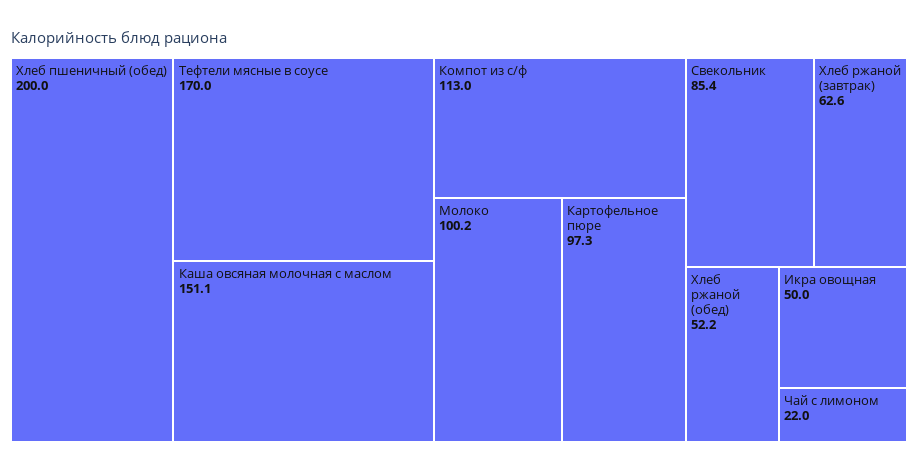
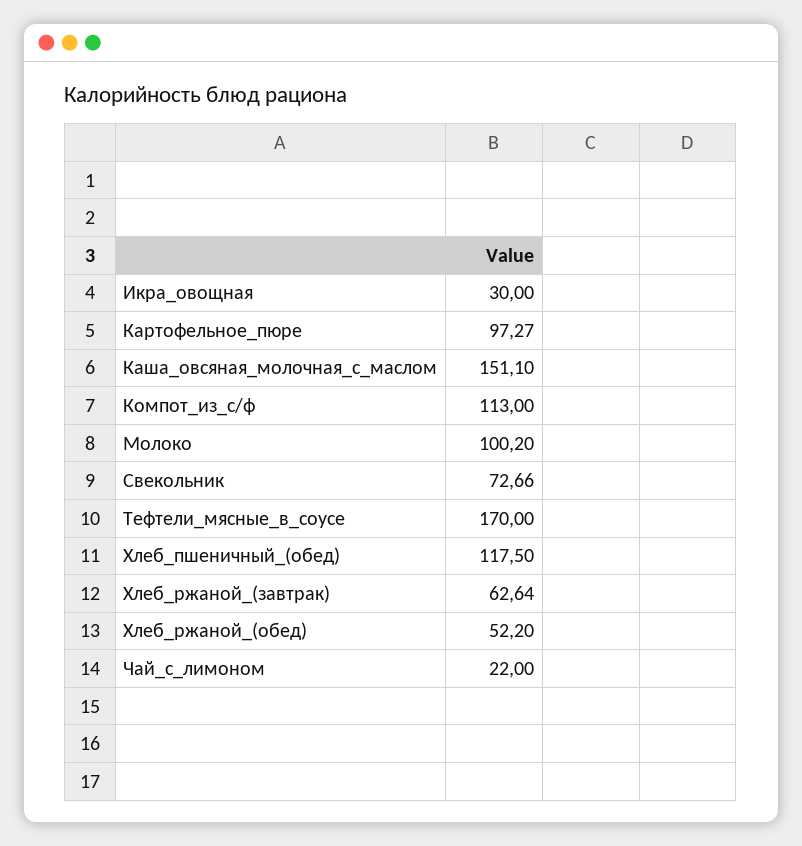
Хлеб пшеничный (обед): 200 -> 117.5
Свекольник: 85.4 -> 72.66
Икра овощная: 50 -> 30

